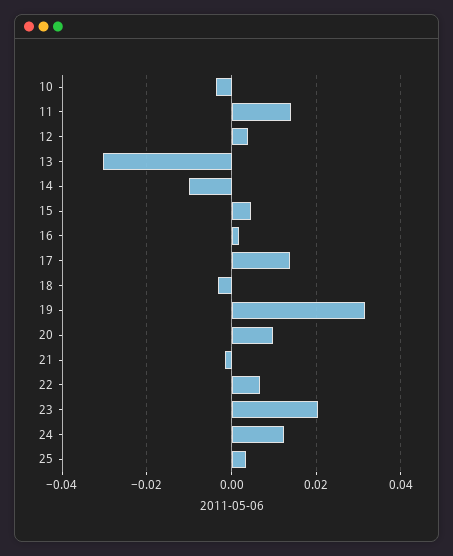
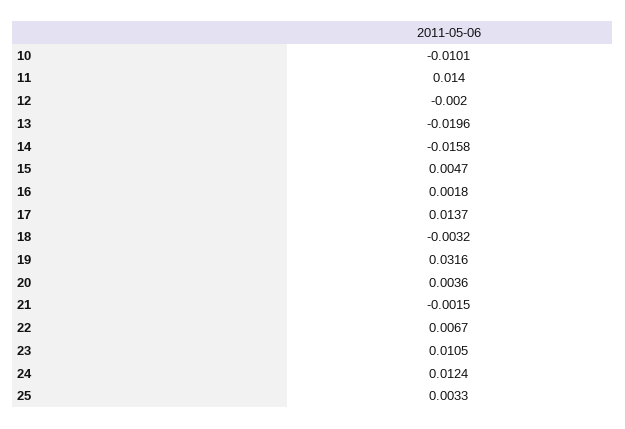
10: -0.004 -> -0.0101
12: 0.004 -> -0.002
13: -0.03 -> -0.0196
14: -0.01 -> -0.0158
20: 0.01 -> 0.0036
23: 0.02 -> 0.0105

